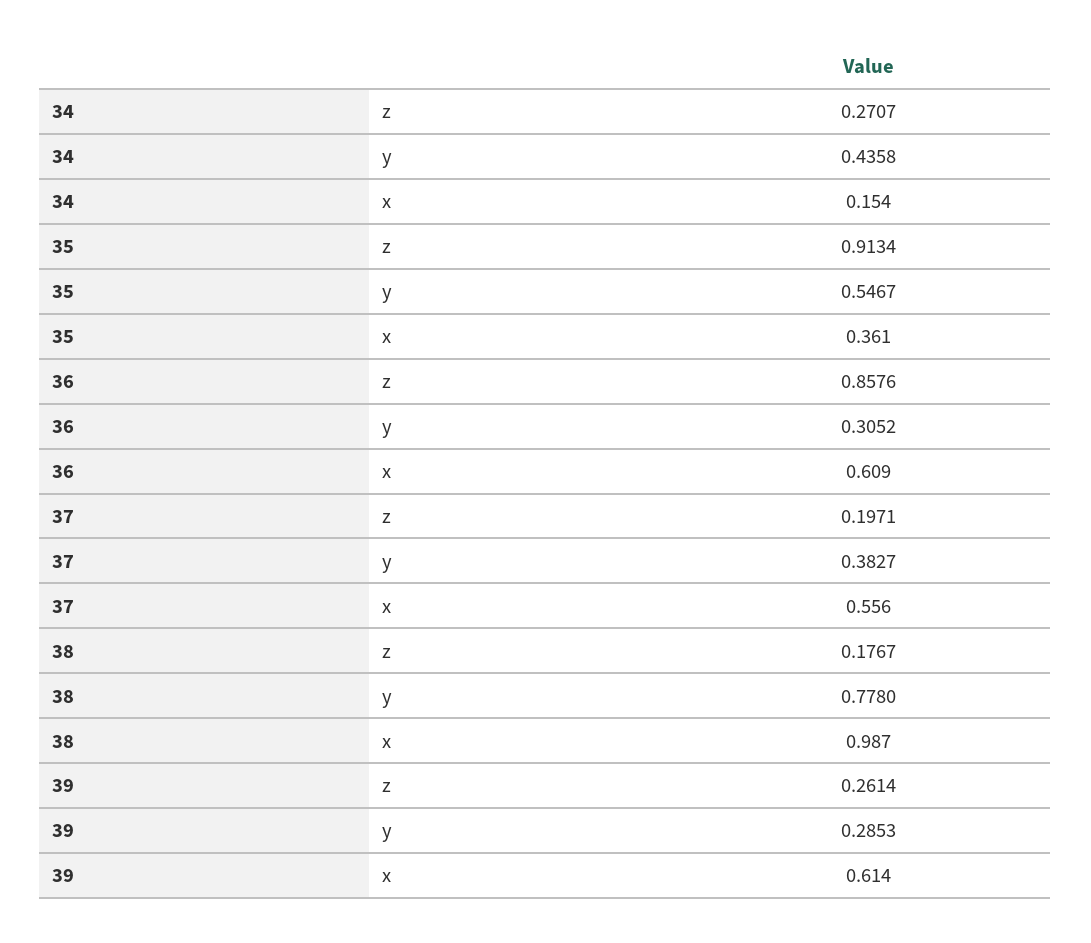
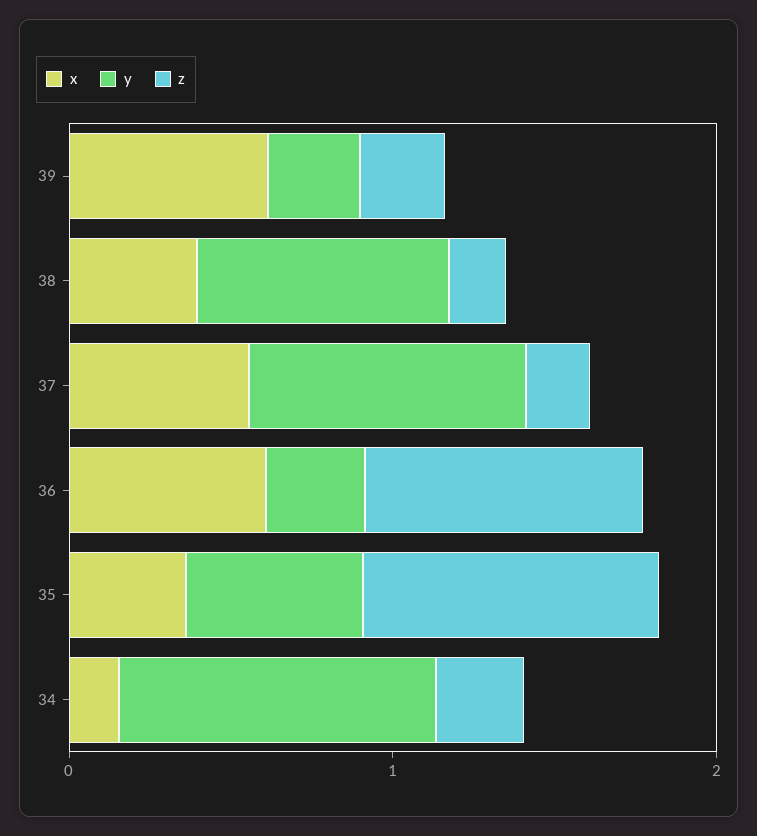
y, 34: 0.4358 -> 1
y, 37: 0.3827 -> 0.8
x, 38: 0.987 -> 0.4

